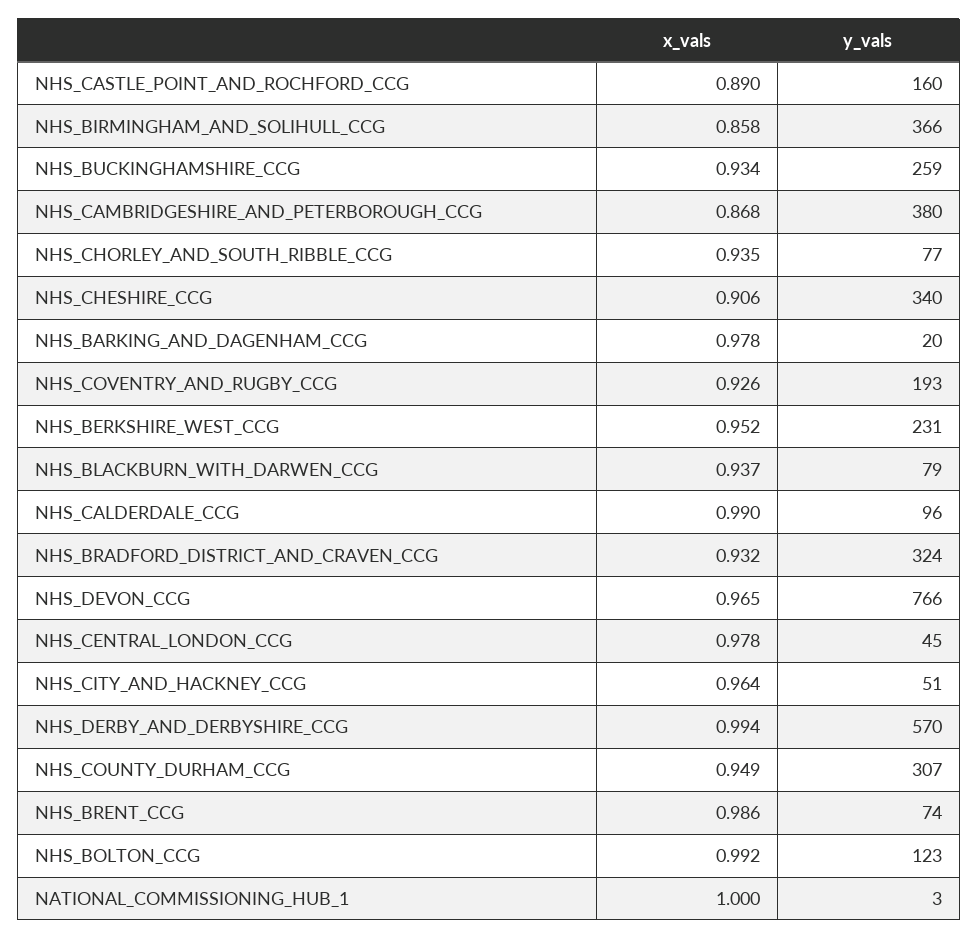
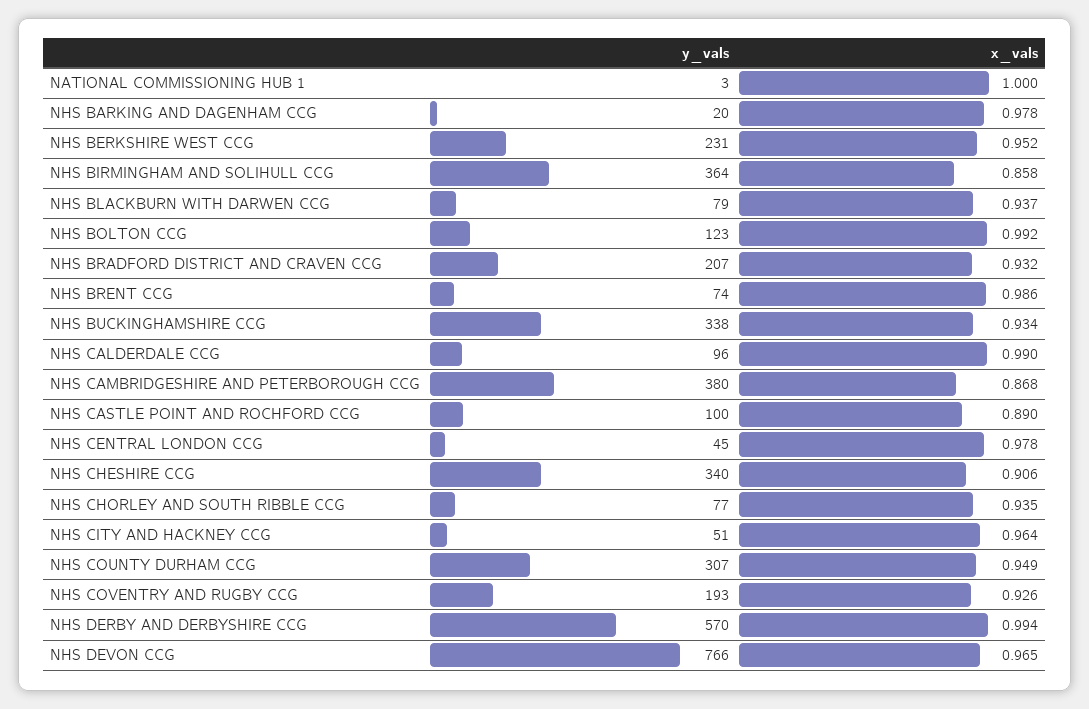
y_vals, NHS_CASTLE_POINT_AND_ROCHFORD_CCG: 160 -> 100
y_vals, NHS_BIRMINGHAM_AND_SOLIHULL_CCG: 366 -> 364
y_vals, NHS_BUCKINGHAMSHIRE_CCG: 259 -> 338
y_vals, NHS_BRADFORD_DISTRICT_AND_CRAVEN_CCG: 324 -> 207

